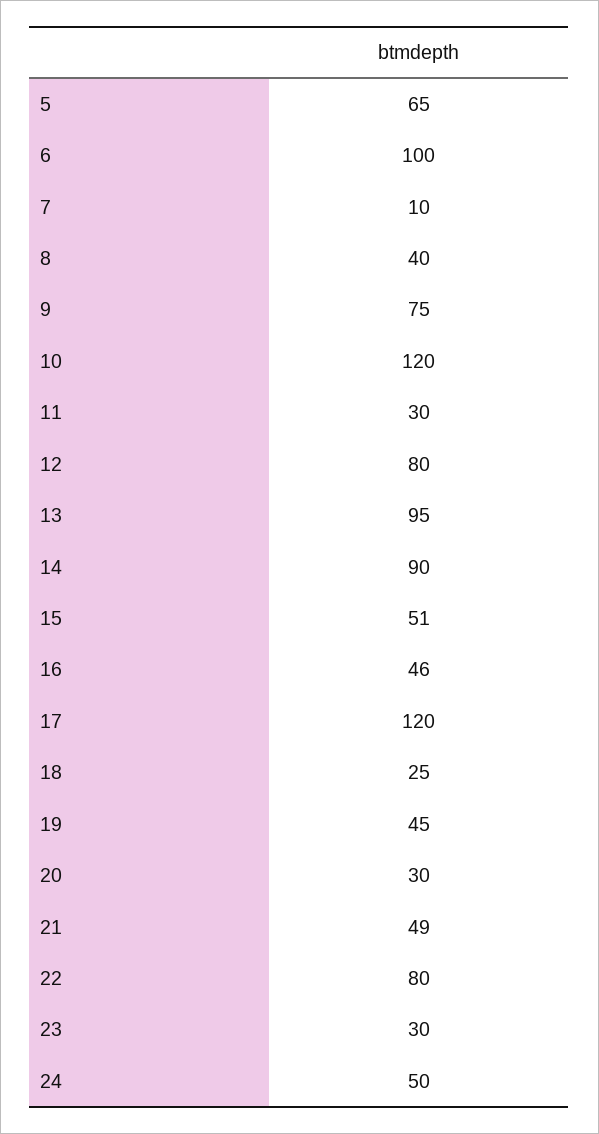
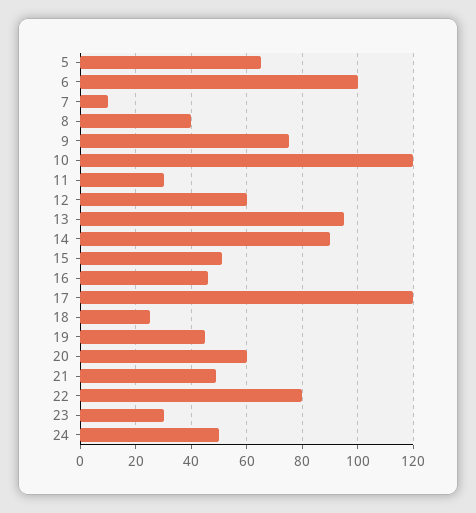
12: 80 -> 60
20: 30 -> 60

